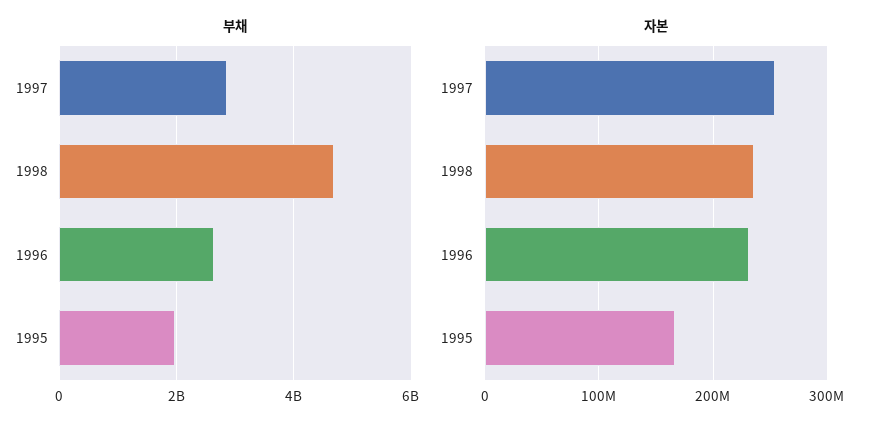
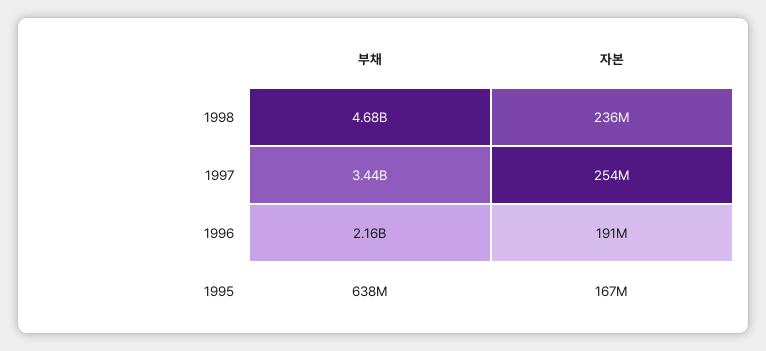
부채, 1997: 2800000000 -> 3440000000
부채, 1996: 2600000000 -> 2160000000
부채, 1995: 2000000000 -> 638000000
자본, 1996: 230000000 -> 191000000

